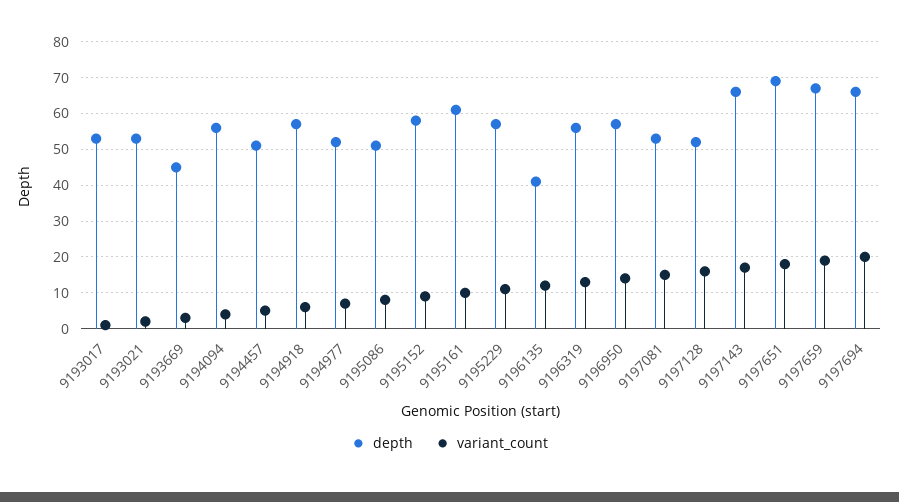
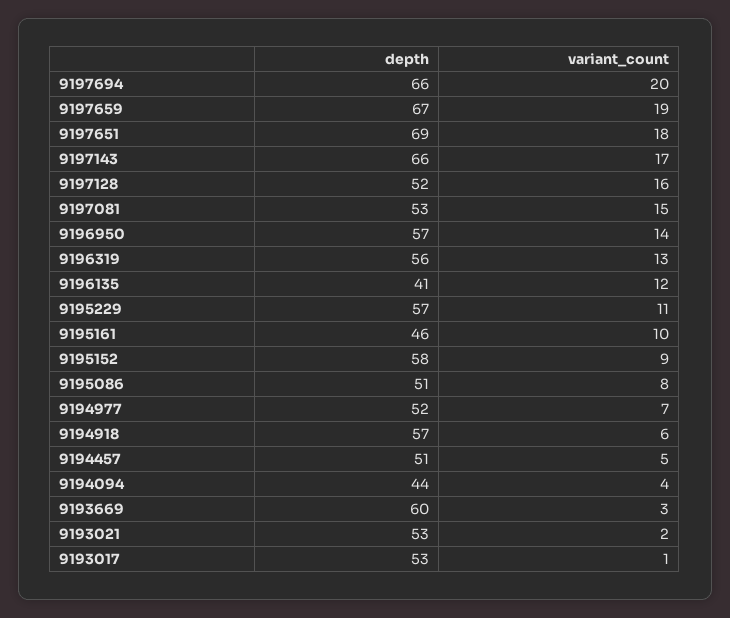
depth, 9193669: 45 -> 60
depth, 9194094: 55 -> 44
depth, 9195161: 60 -> 46

